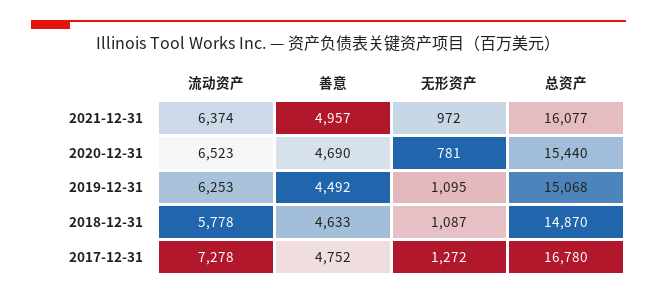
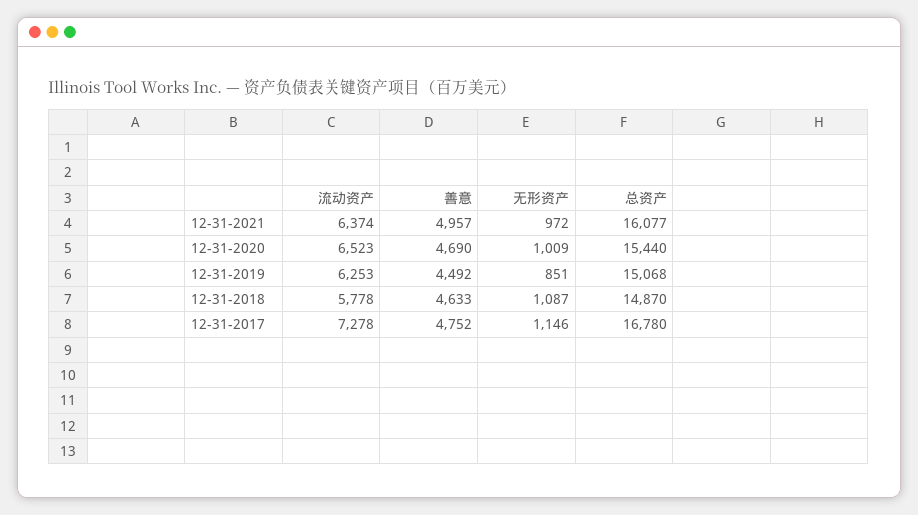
无形资产, 2020-12-31: 781 -> 1009
无形资产, 2019-12-31: 1095 -> 851
无形资产, 2017-12-31: 1272 -> 1146

